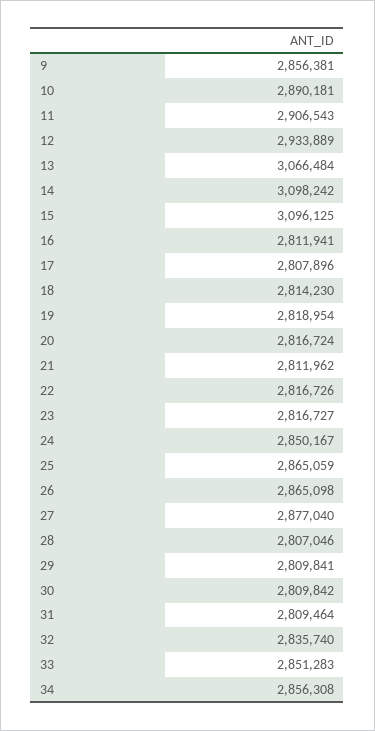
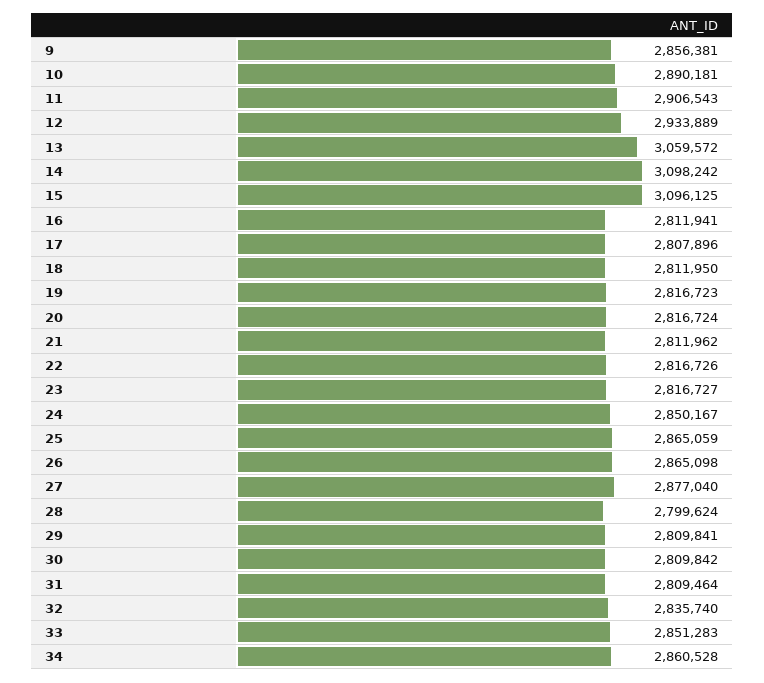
13: 3066484 -> 3059572
18: 2814230 -> 2811950
19: 2818954 -> 2816723
28: 2807046 -> 2799624
34: 2856308 -> 2860528

